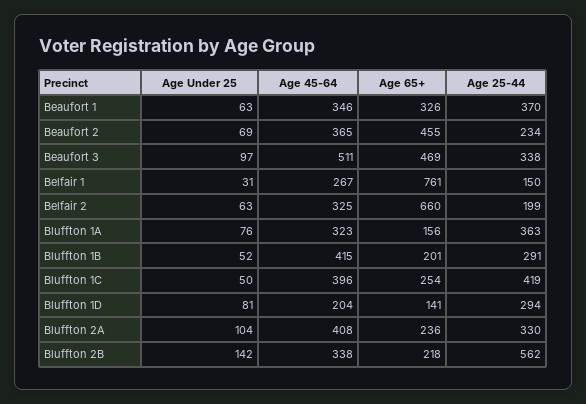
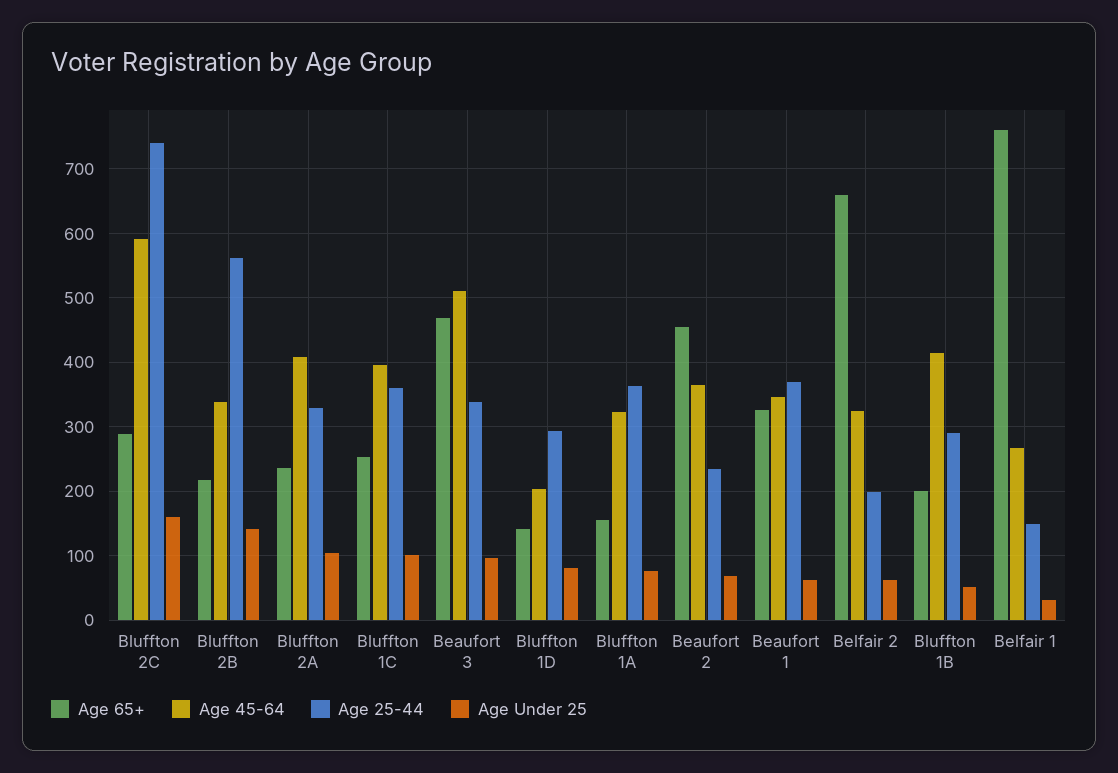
Age Under 25, Bluffton 1C: 50 -> 100
Age 25-44, Bluffton 1C: 419 -> 360
Age 65+, Bluffton 2C: none -> 290
Age 45-64, Bluffton 2C: none -> 590
Age 25-44, Bluffton 2C: none -> 740
Age Under 25, Bluffton 2C: none -> 160

